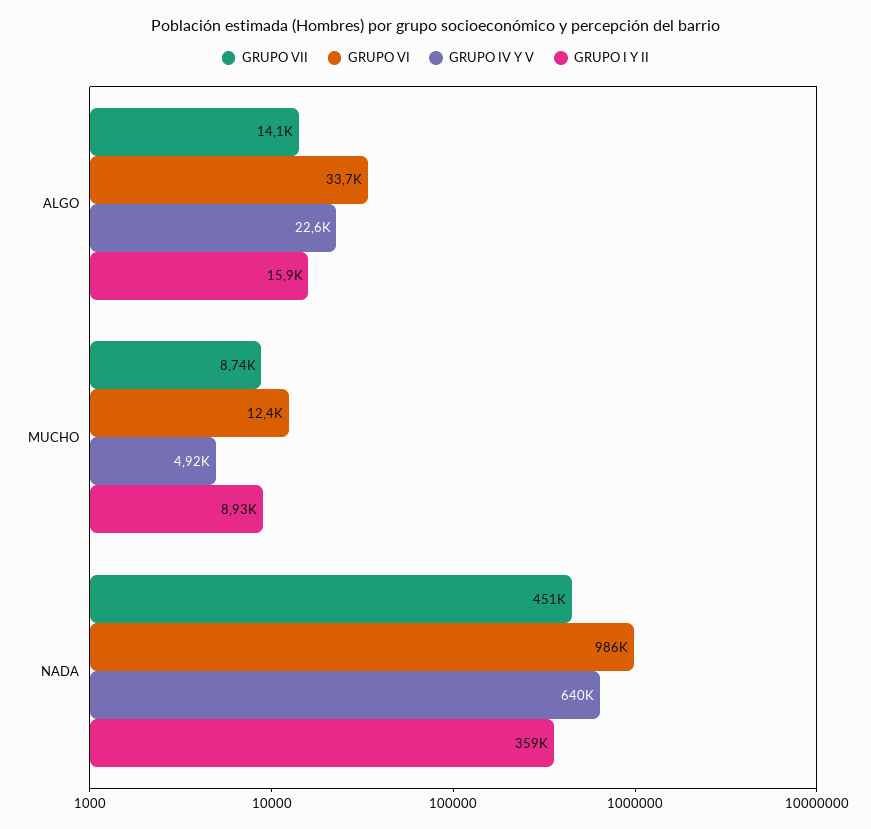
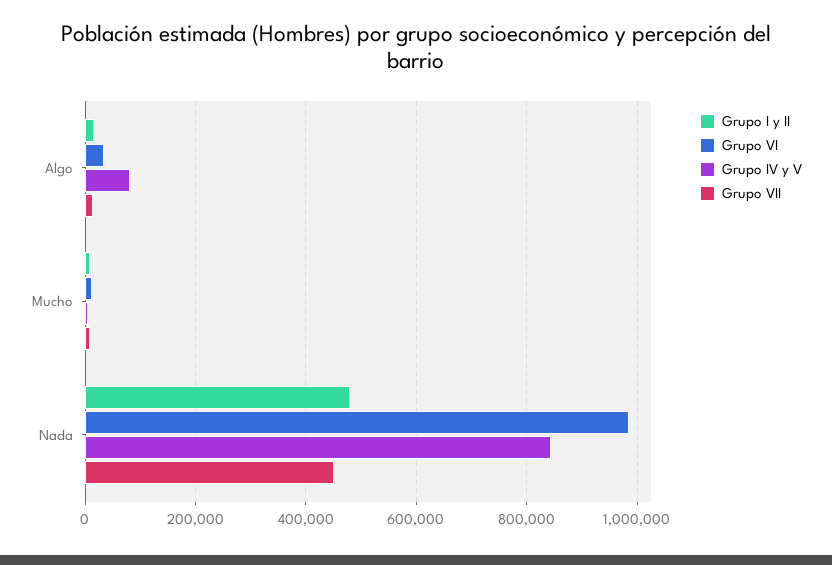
GRUPO IV Y V, ALGO: 22600 -> 80000
GRUPO IV Y V, NADA: 640000 -> 840000
GRUPO I Y II, NADA: 359000 -> 480000

